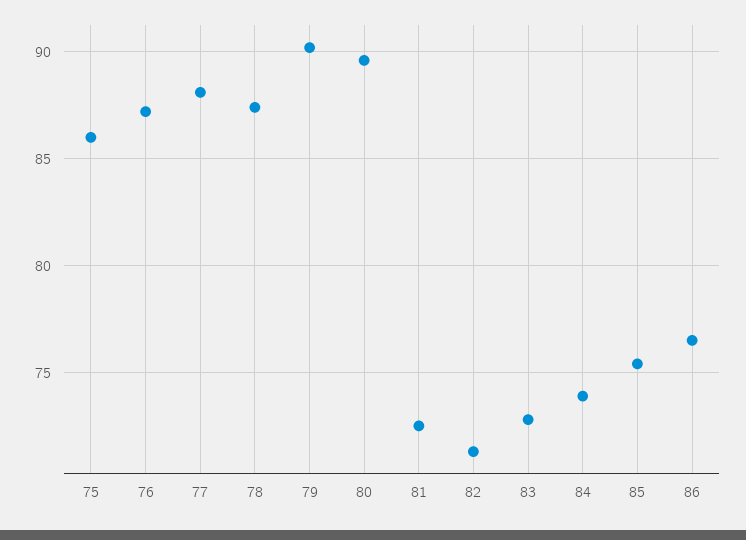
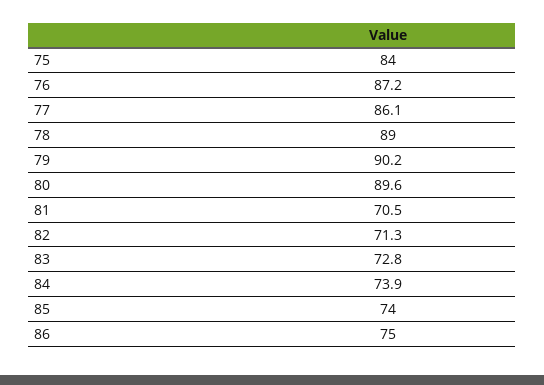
75: 86 -> 84
77: 88 -> 86.1
78: 87.5 -> 89
81: 72.5 -> 70.5
85: 75.5 -> 74
86: 76.5 -> 75

